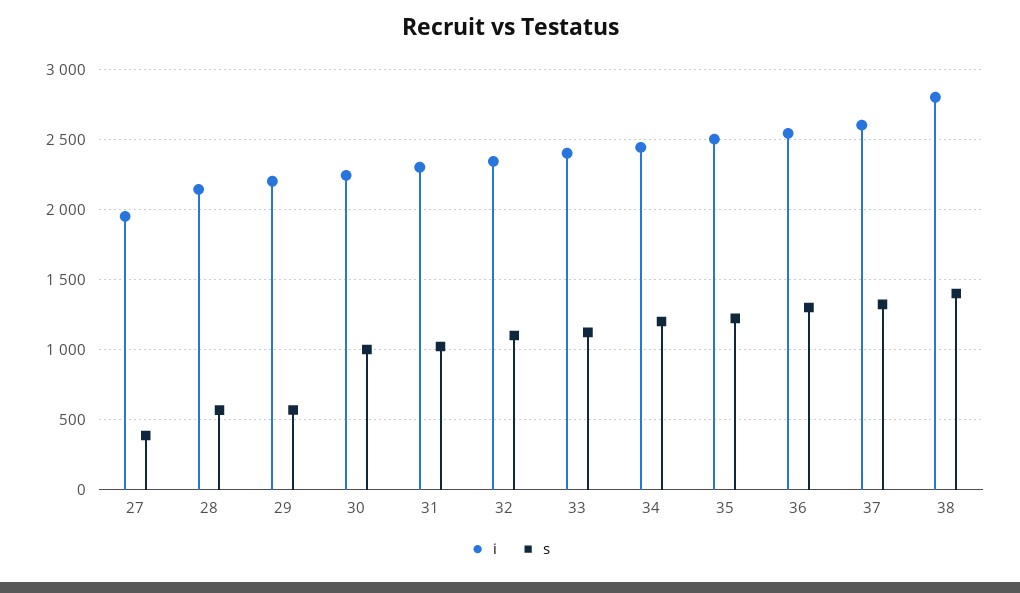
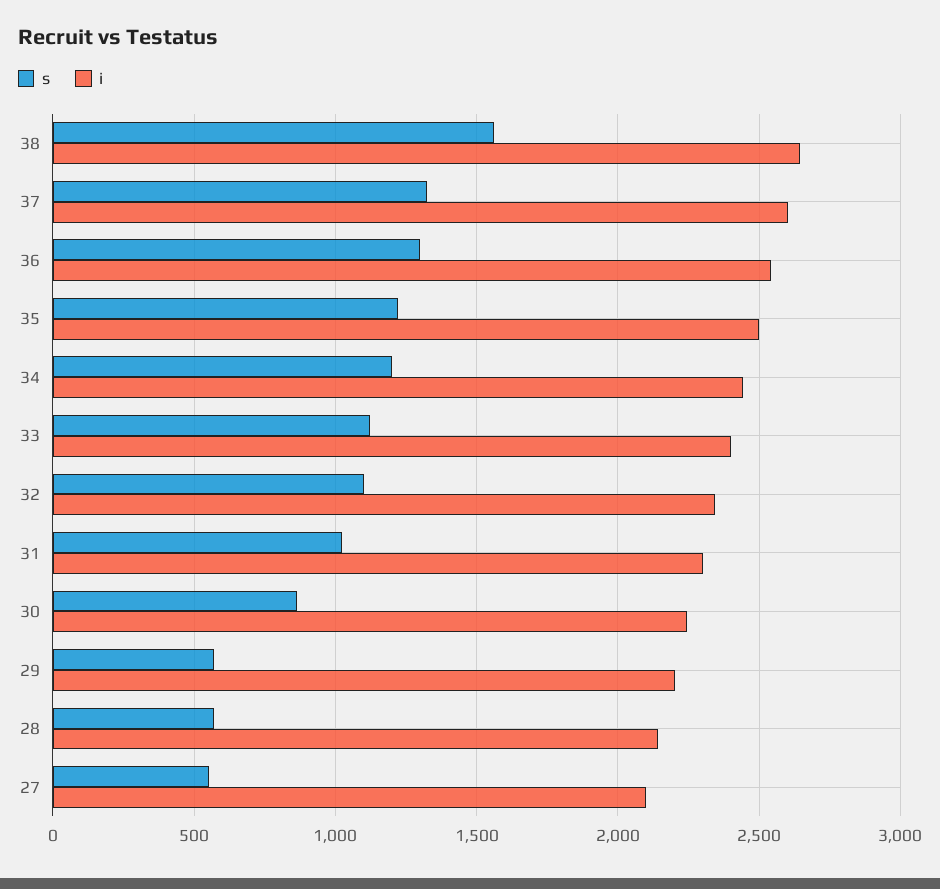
i, 27: 1950 -> 2100
s, 27: 400 -> 550
s, 30: 1000 -> 850
i, 38: 2800 -> 2650
s, 38: 1400 -> 1550

